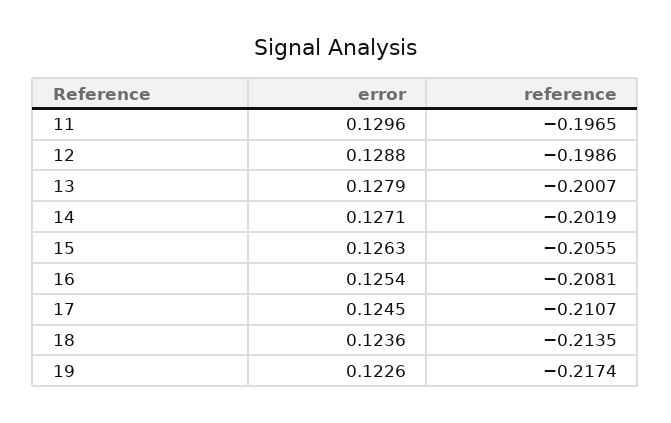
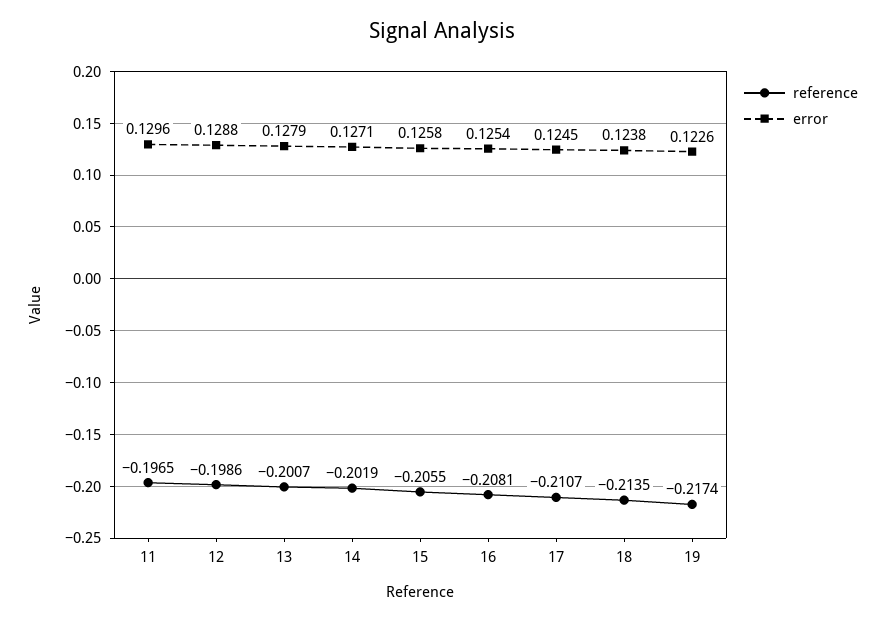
error, 15: 0.1263 -> 0.1258
error, 18: 0.1236 -> 0.1238

